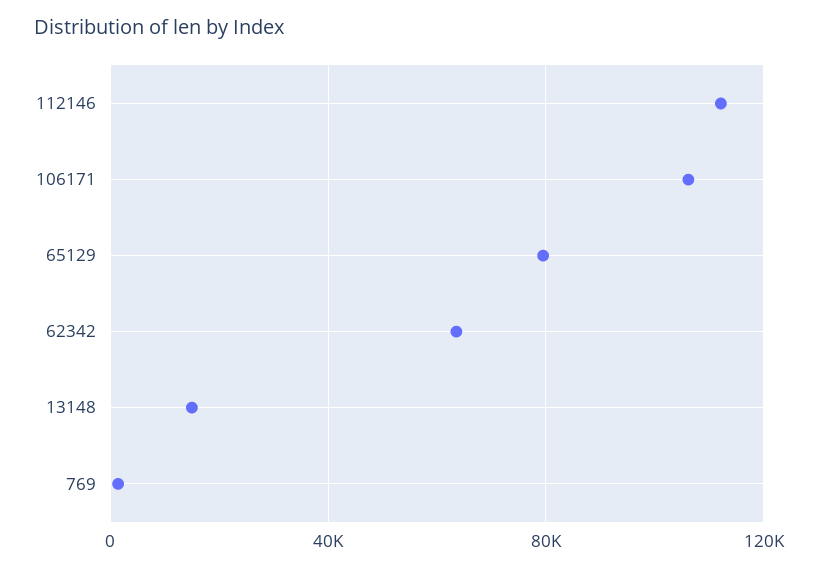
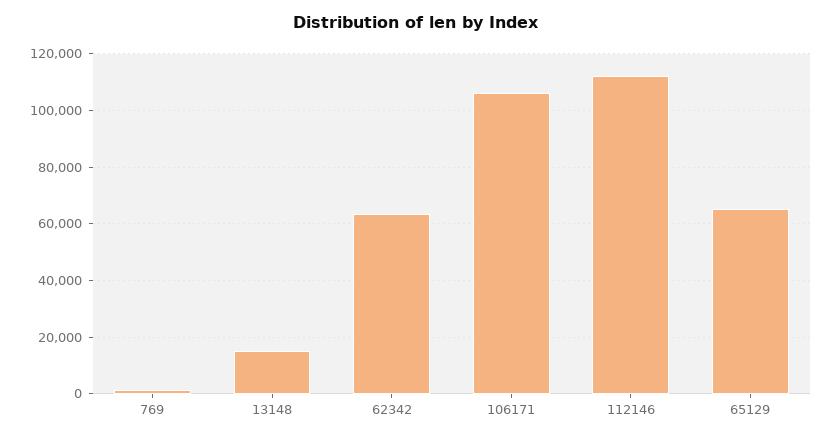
65129: 80000 -> 65000

